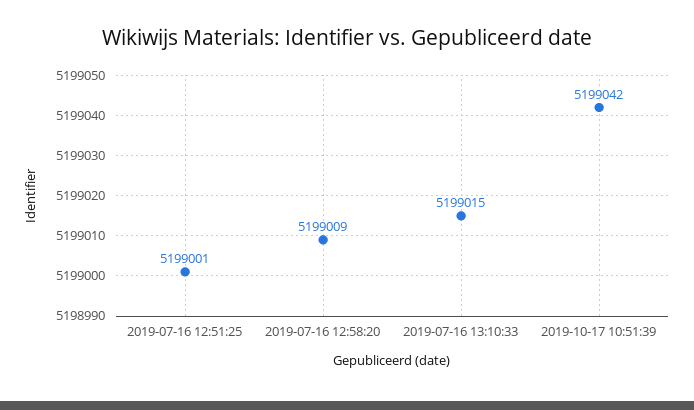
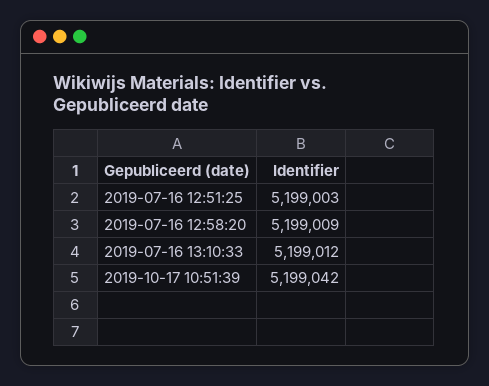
2019-07-16 12:51:25: 5199001 -> 5199003
2019-07-16 13:10:33: 5199015 -> 5199012

